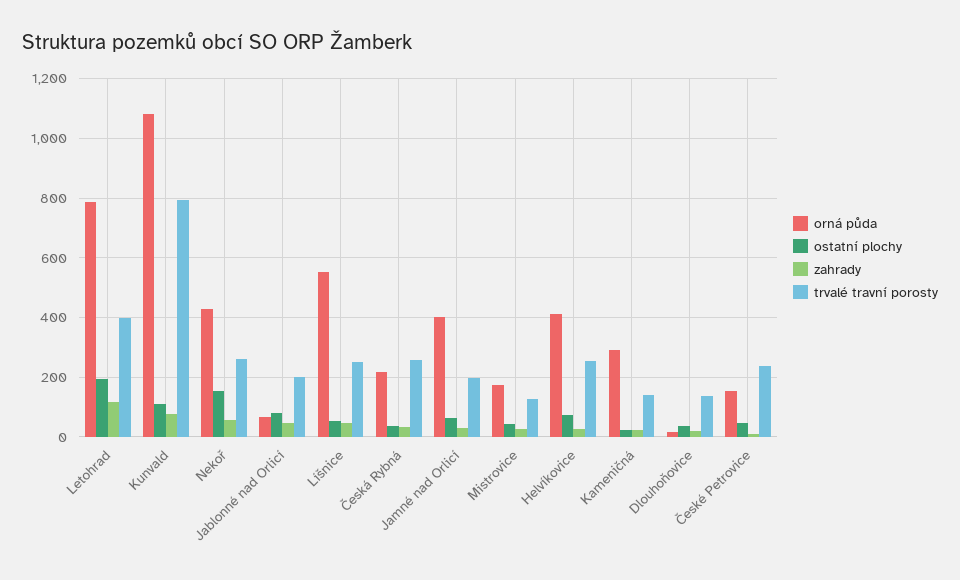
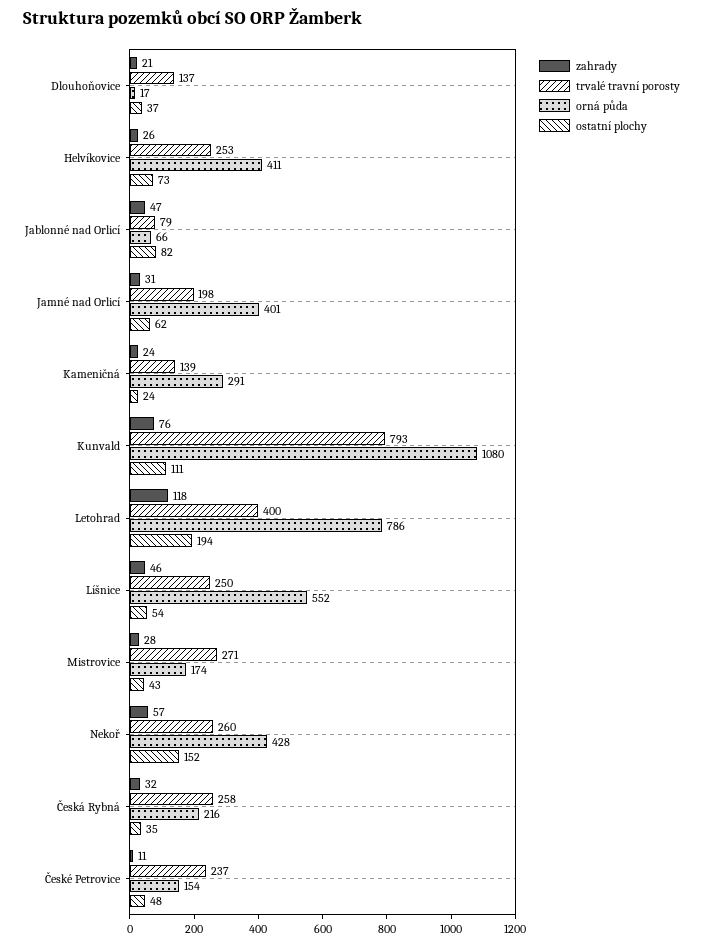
trvalé travní porosty, Jablonné nad Orlicí: 200 -> 79
trvalé travní porosty, Mistrovice: 125 -> 271

